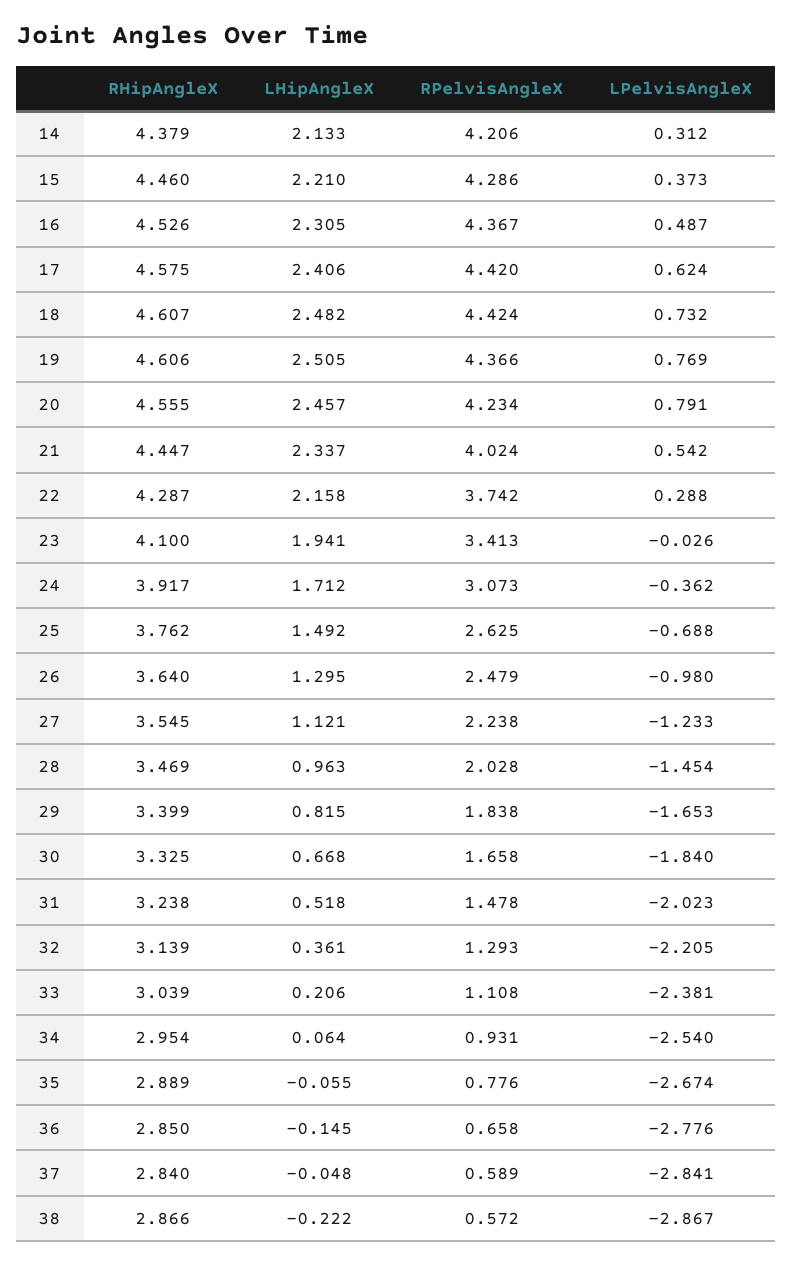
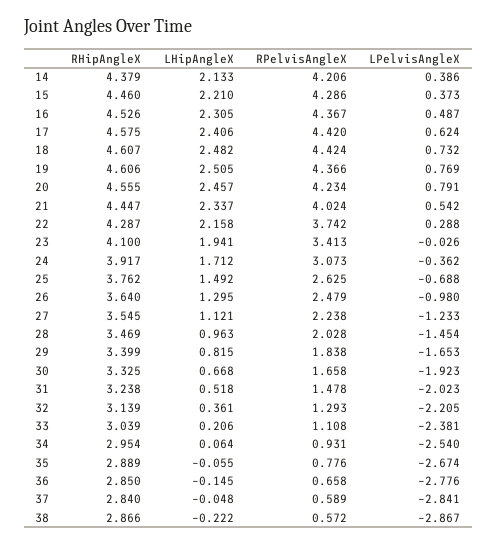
LPelvisAngleX, 14: 0.312 -> 0.386
LPelvisAngleX, 30: -1.84 -> -1.923

